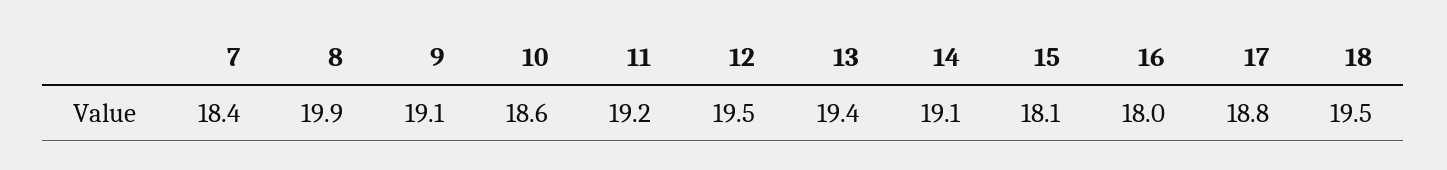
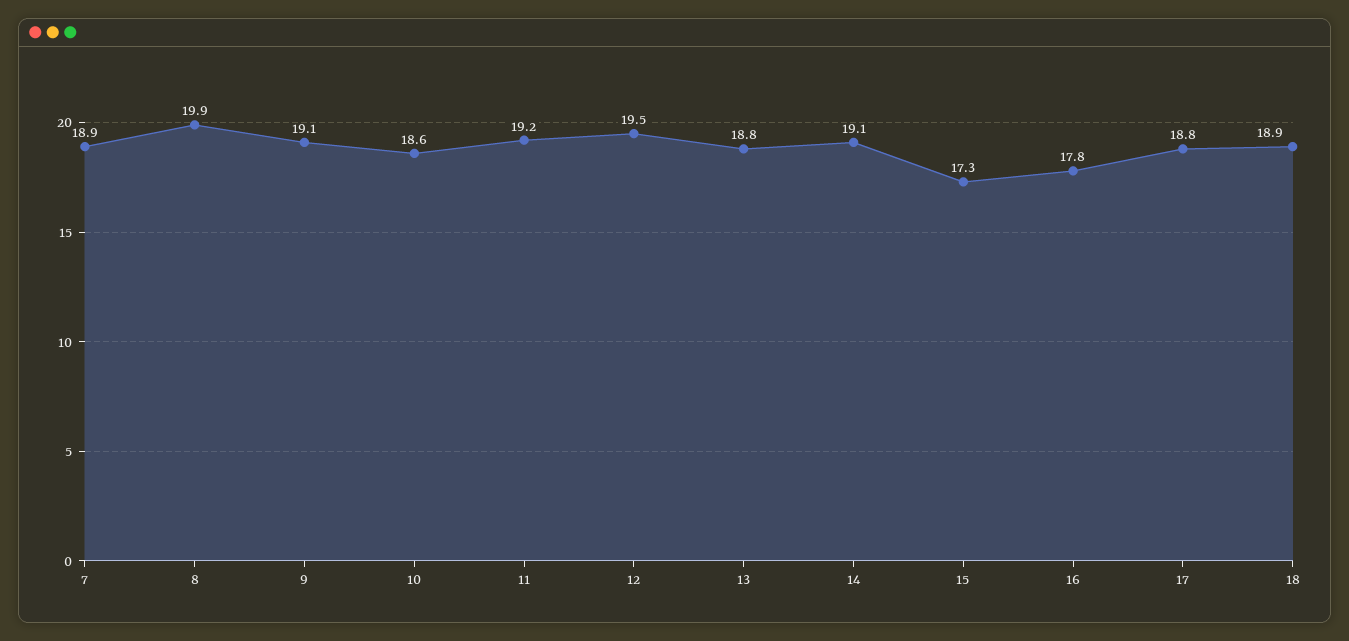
7: 18.4 -> 18.9
13: 19.4 -> 18.8
15: 18.1 -> 17.3
16: 18 -> 17.8
18: 19.5 -> 18.9

